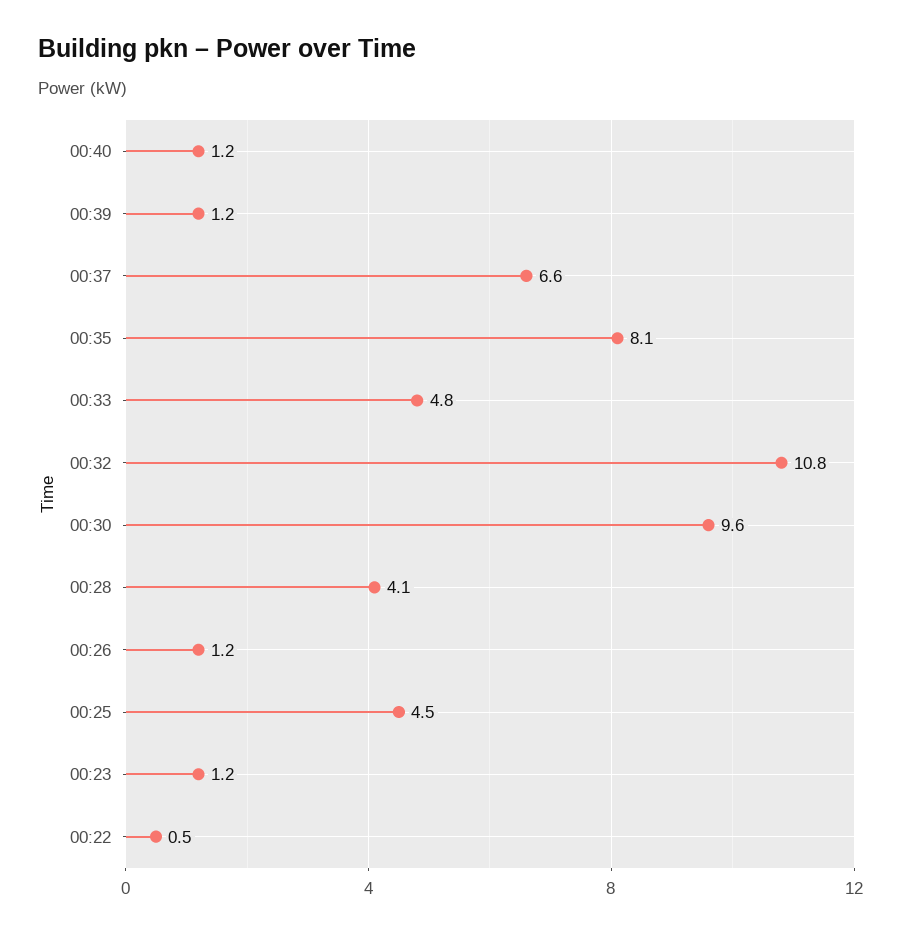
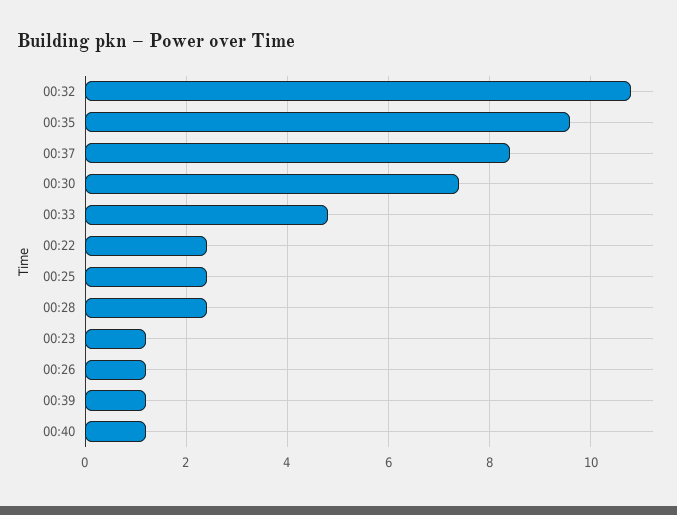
00:37: 6.6 -> 8.5
00:35: 8.1 -> 9.5
00:30: 9.6 -> 7.5
00:28: 4.1 -> 2.5
00:25: 4.5 -> 2.5
00:22: 0.5 -> 2.5

